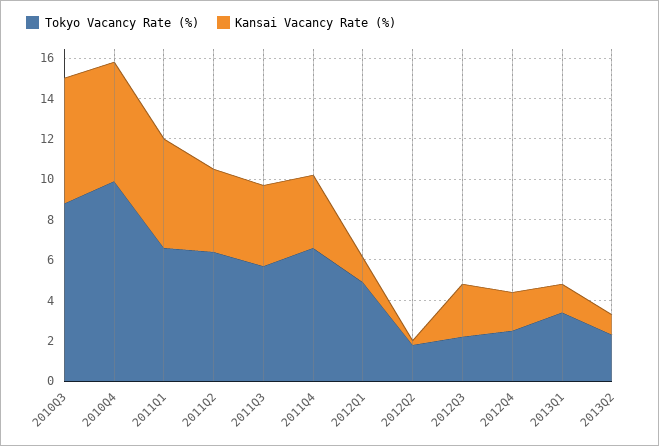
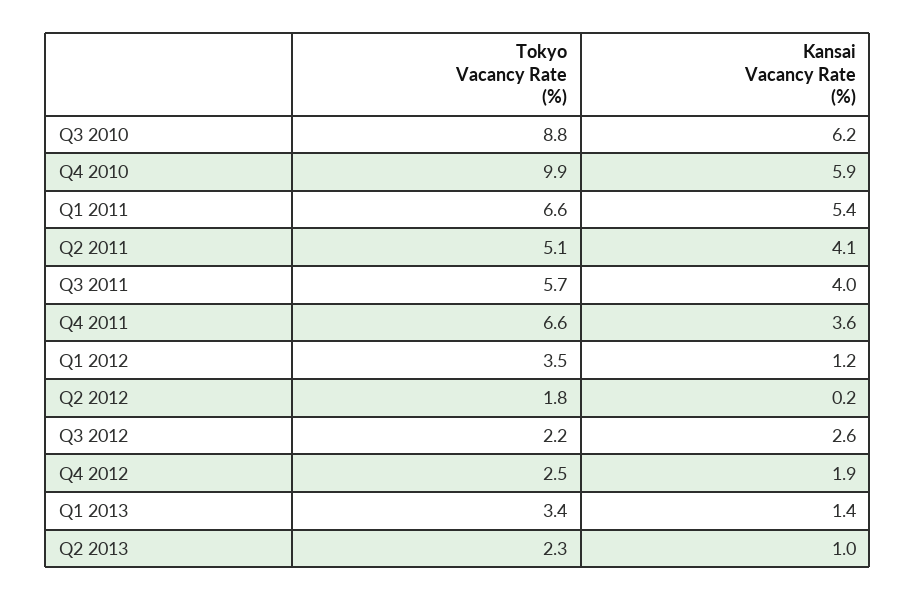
Tokyo Vacancy Rate (%), 2011Q2: 6.5 -> 5.1
Tokyo Vacancy Rate (%), 2012Q1: 5 -> 3.5

